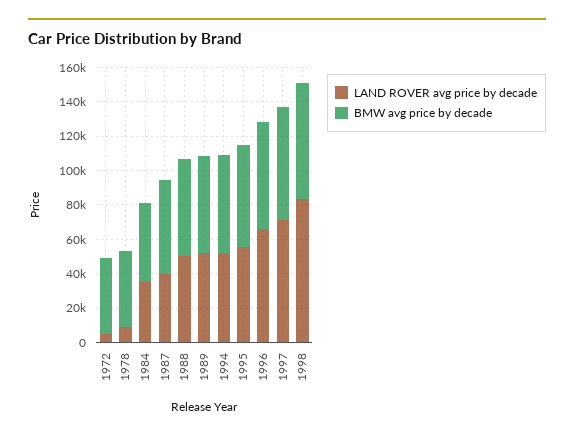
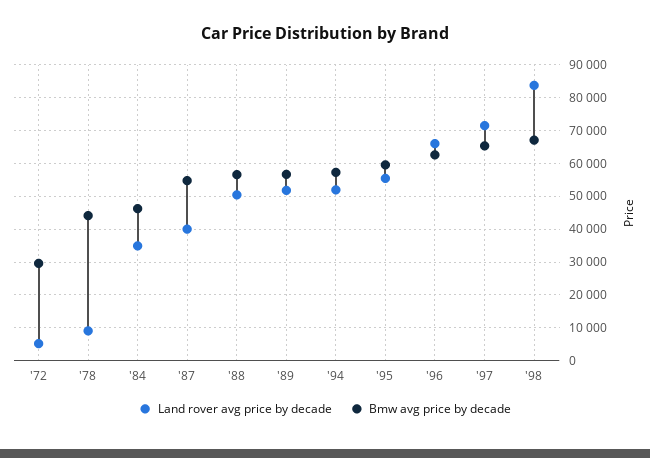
BMW avg price by decade, 1972: 45000 -> 30000

